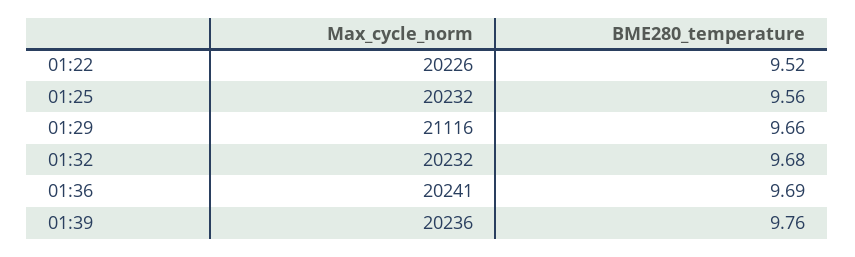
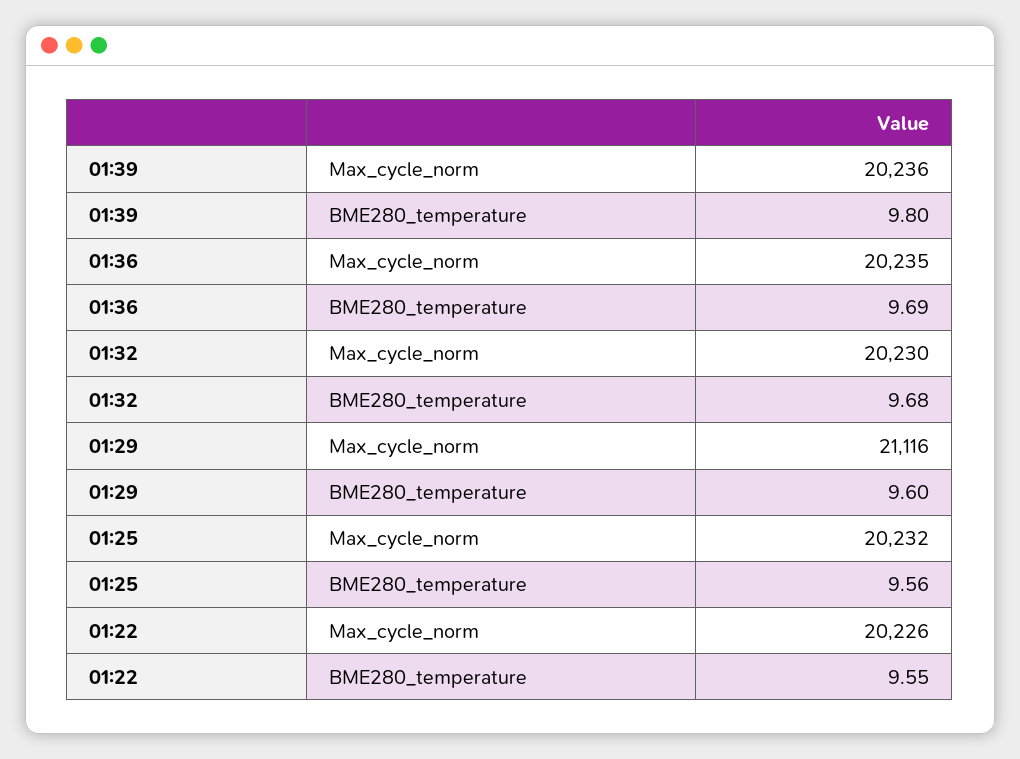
BME280_temperature, 01:22: 9.52 -> 9.55
BME280_temperature, 01:29: 9.66 -> 9.6
Max_cycle_norm, 01:32: 20232 -> 20230
Max_cycle_norm, 01:36: 20241 -> 20235
BME280_temperature, 01:39: 9.76 -> 9.8

